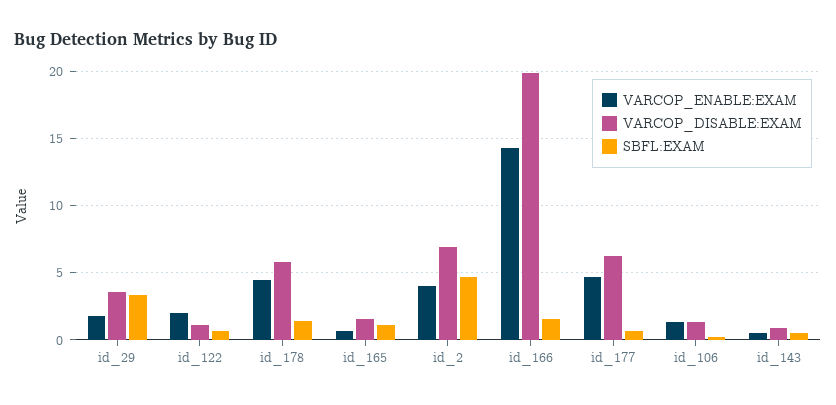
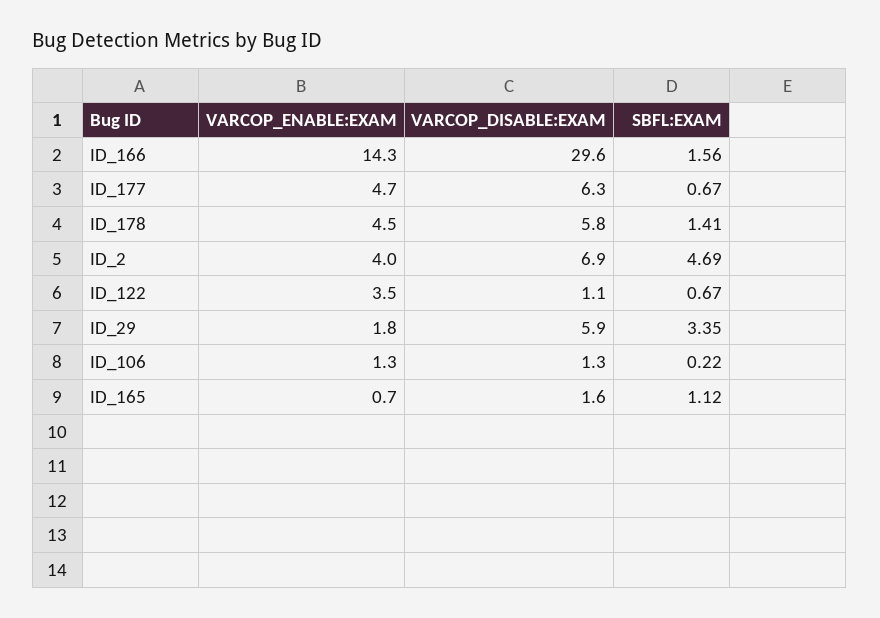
VARCOP_DISABLE:EXAM, id_29: 3.5 -> 5.9
VARCOP_ENABLE:EXAM, id_122: 2 -> 3.5
VARCOP_DISABLE:EXAM, id_166: 20 -> 29.6
VARCOP_ENABLE:EXAM, id_143: 0.5 -> none
VARCOP_DISABLE:EXAM, id_143: 1 -> none
SBFL:EXAM, id_143: 0.5 -> none

